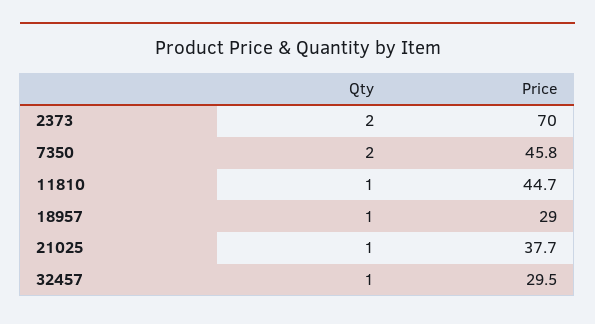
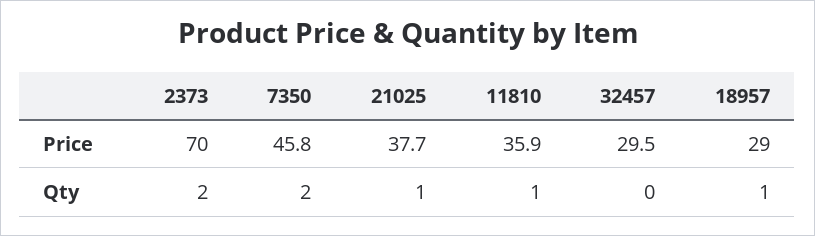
Price, 11810: 44.7 -> 35.9
Qty, 32457: 1 -> 0

